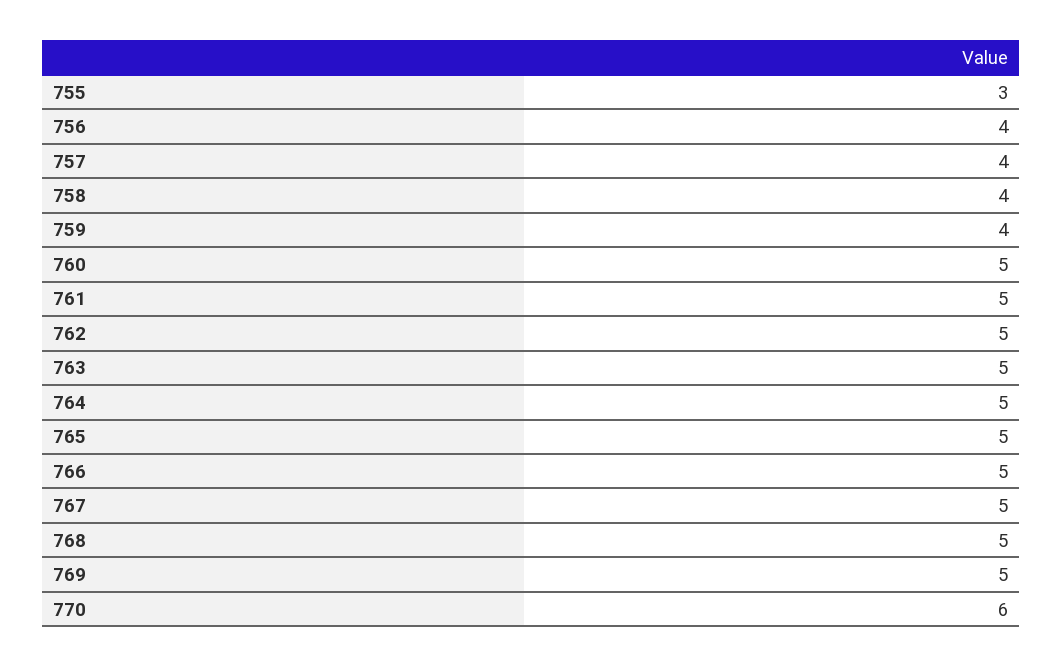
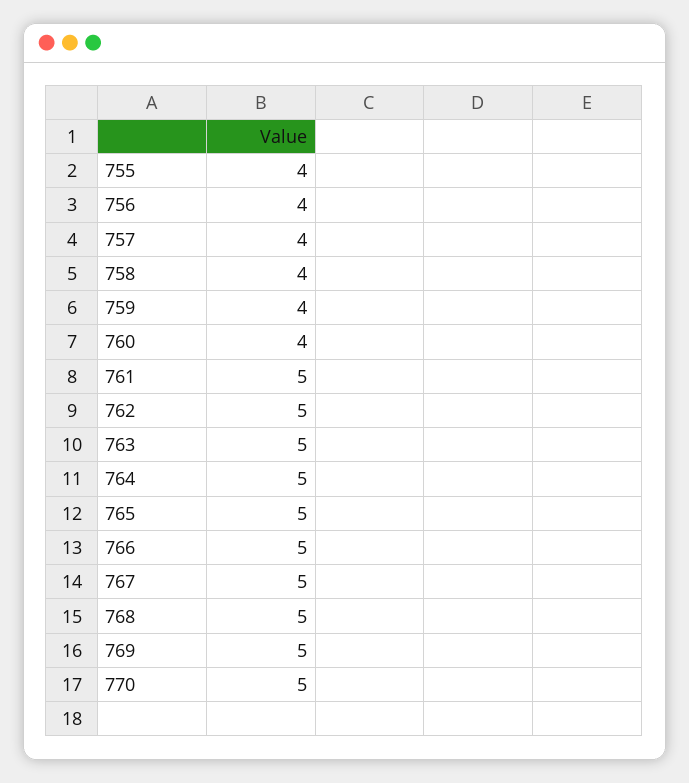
755: 3 -> 4
760: 5 -> 4
770: 6 -> 5

